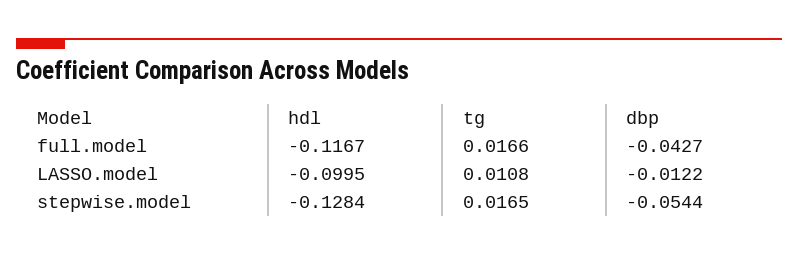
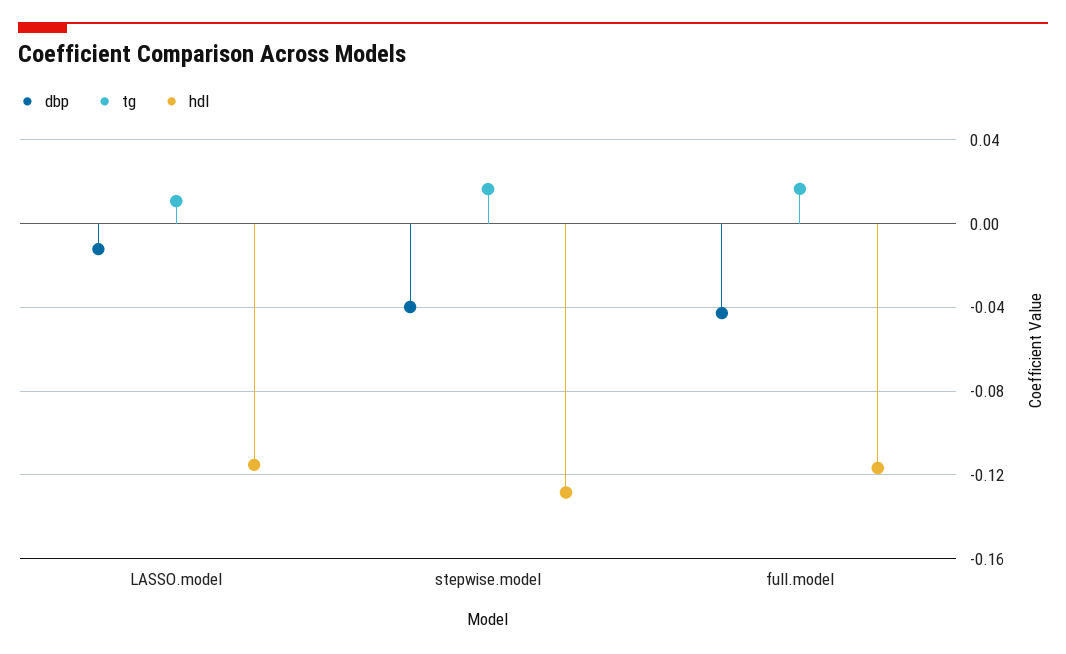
hdl, LASSO.model: -0.0995 -> -0.115
dbp, stepwise.model: -0.0544 -> -0.04

